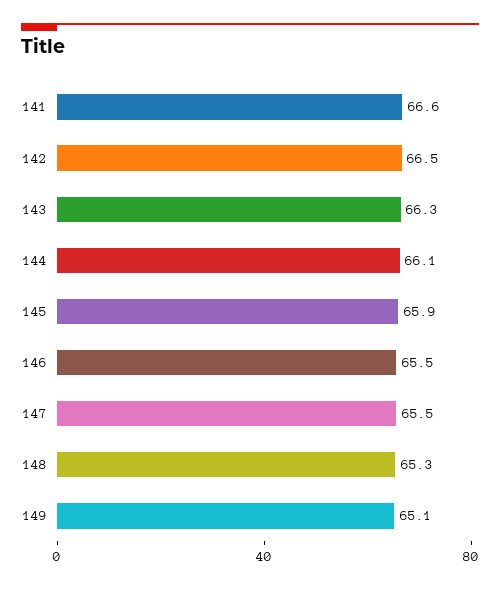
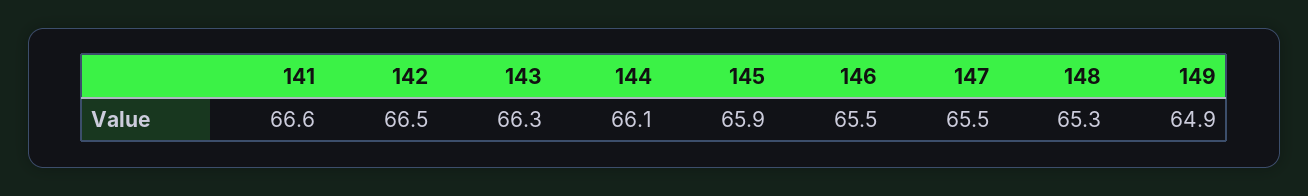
149: 65.1 -> 64.9

